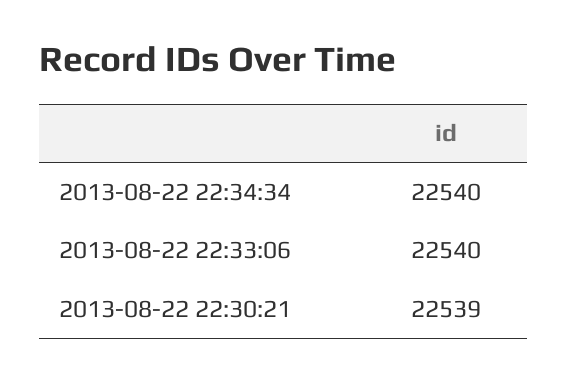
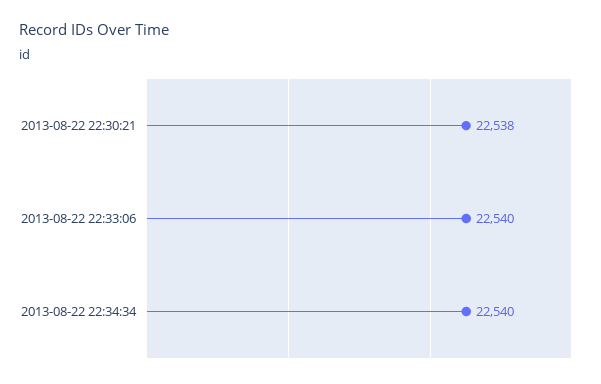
2013-08-22 22:30:21: 22539 -> 22538

